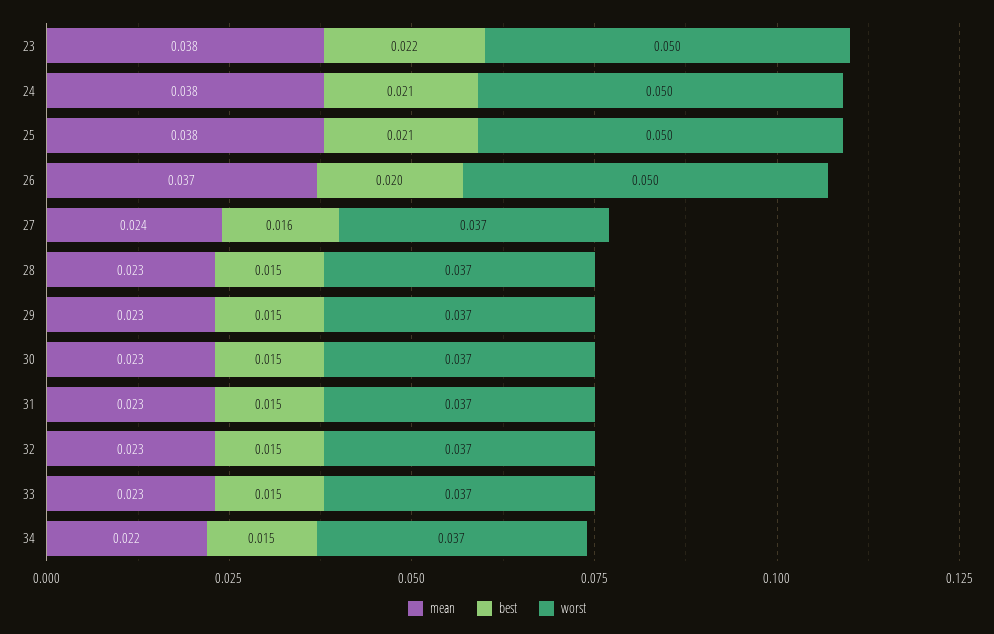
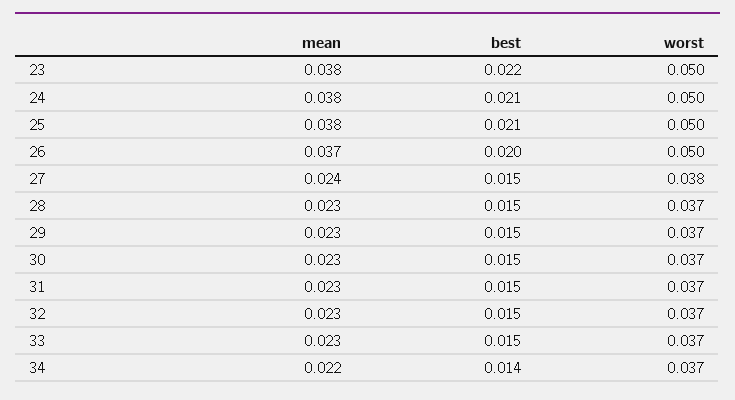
best, 27: 0.016 -> 0.015
worst, 27: 0.037 -> 0.038
best, 34: 0.015 -> 0.014

